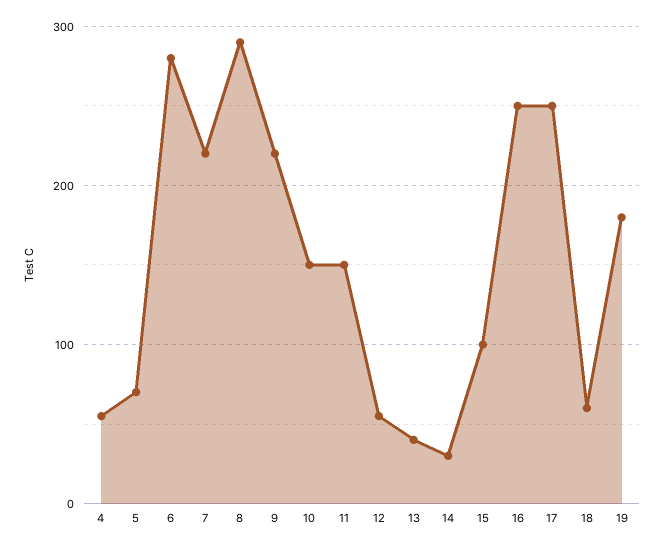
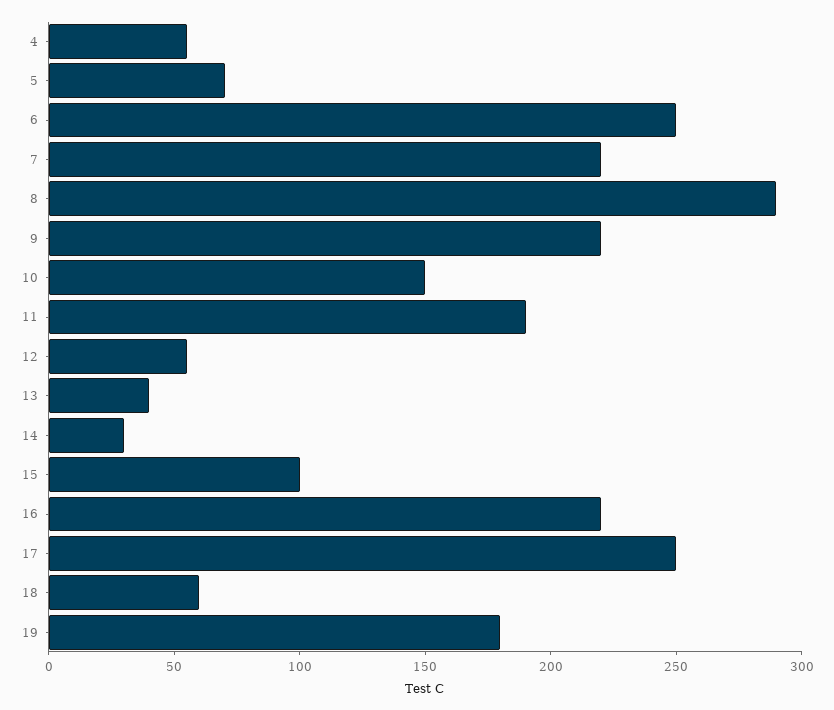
6: 280 -> 250
11: 150 -> 190
16: 250 -> 220

